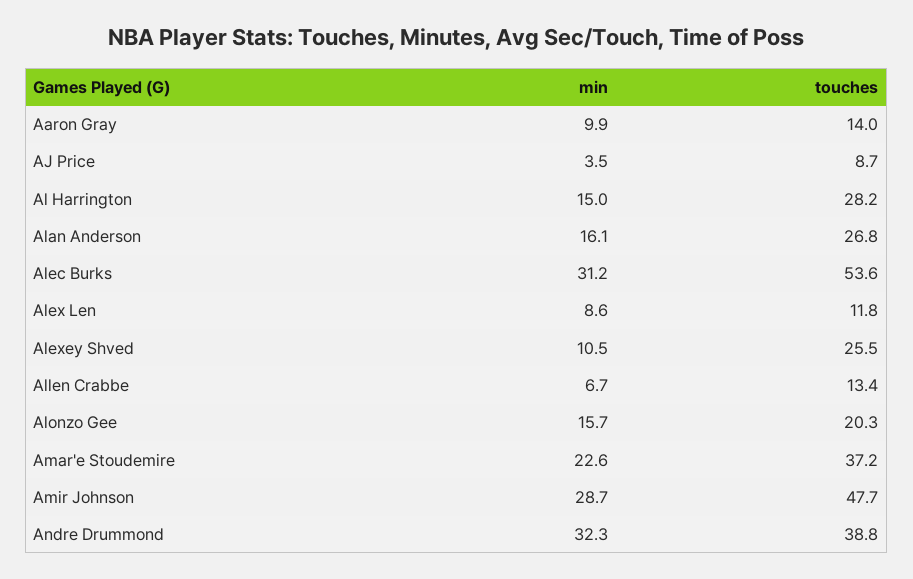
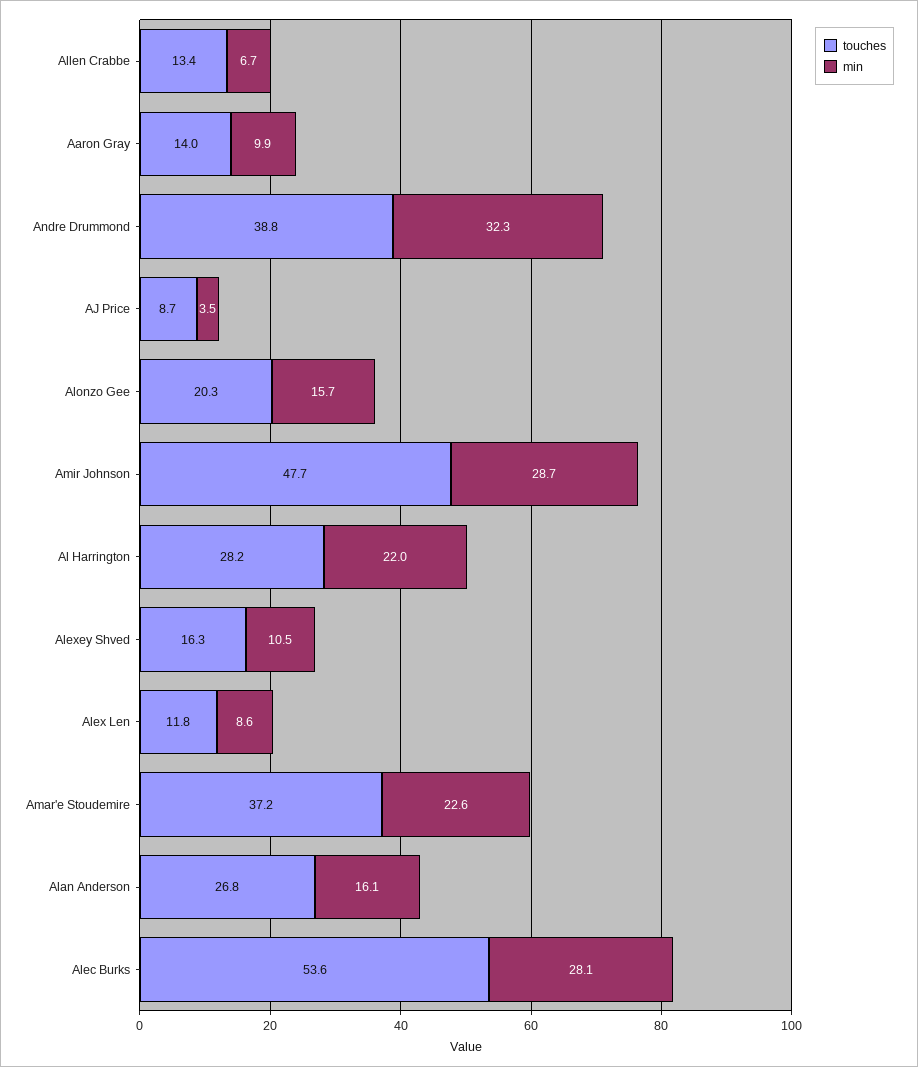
min, Al Harrington: 15 -> 22
min, Alec Burks: 31.2 -> 28.1
touches, Alexey Shved: 25.5 -> 16.3

